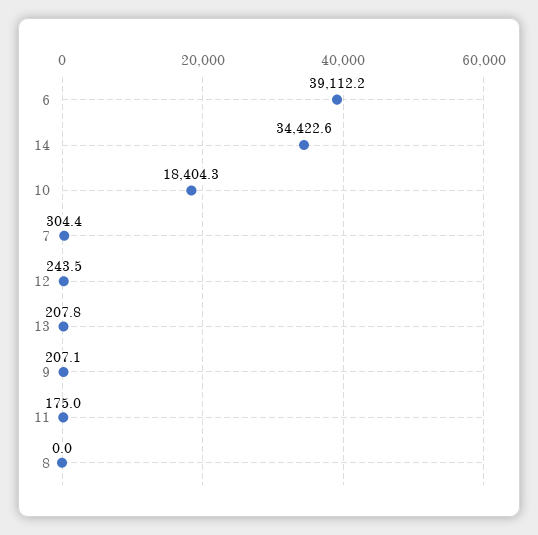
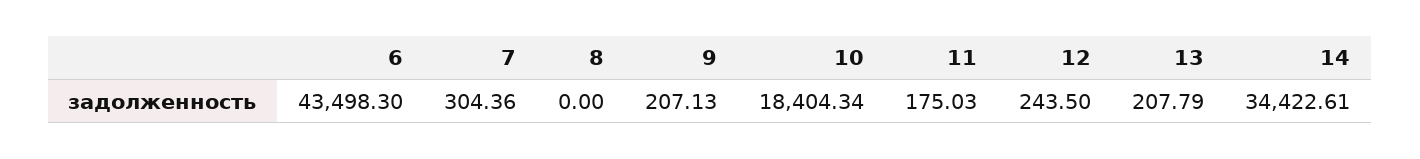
6: 39112.2 -> 43498.3

